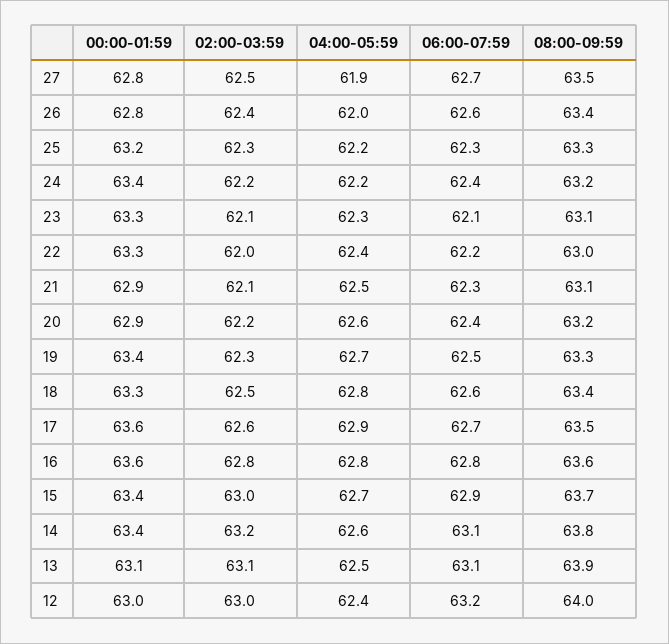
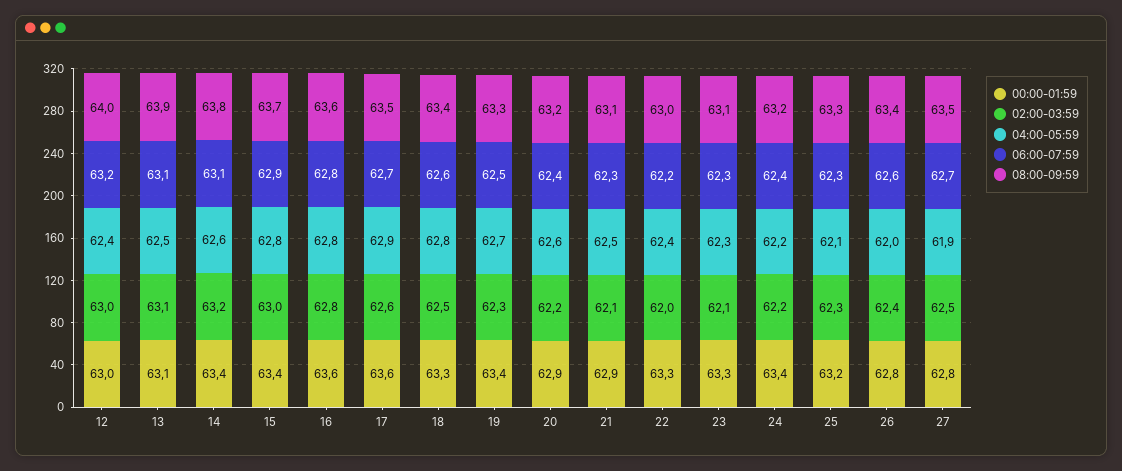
04:00-05:59, 25: 62.2 -> 62.1
06:00-07:59, 23: 62.1 -> 62.3
04:00-05:59, 15: 62.7 -> 62.8

